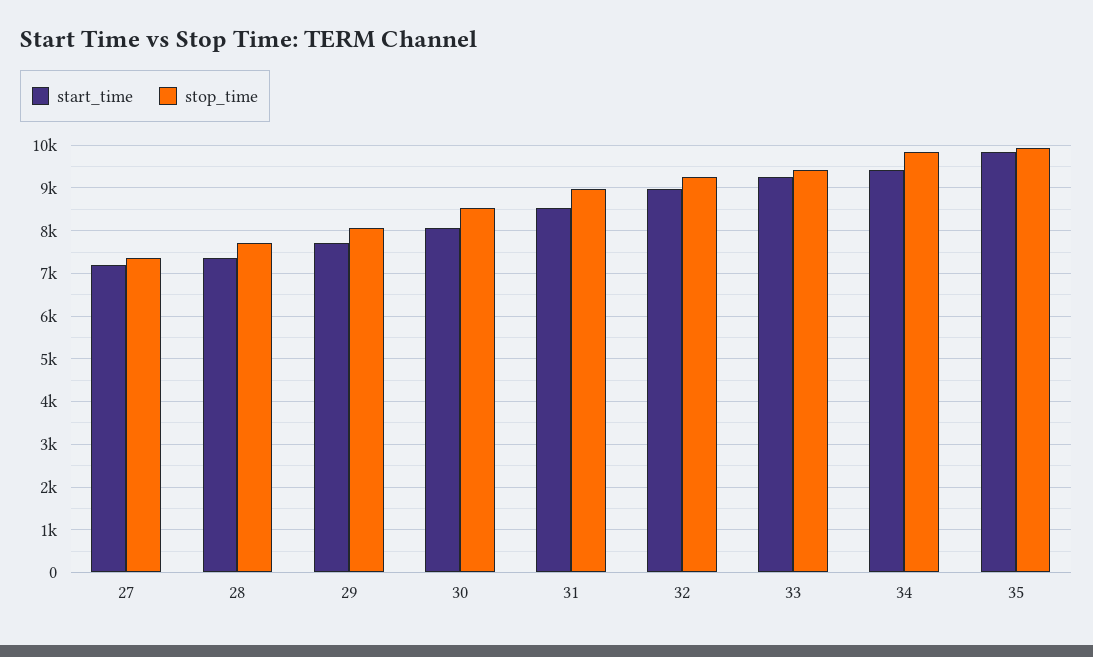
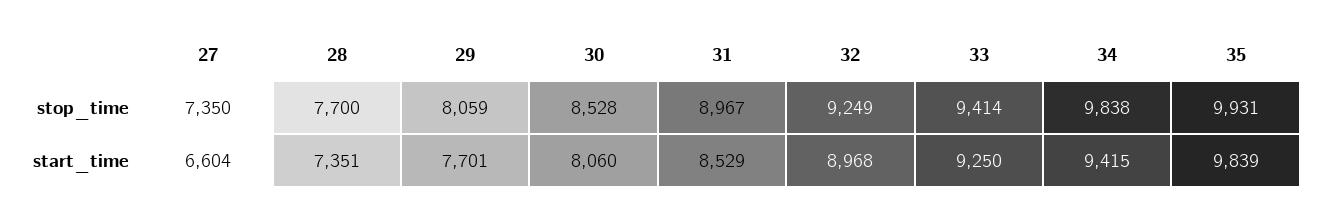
start_time, 27: 7200 -> 6604

